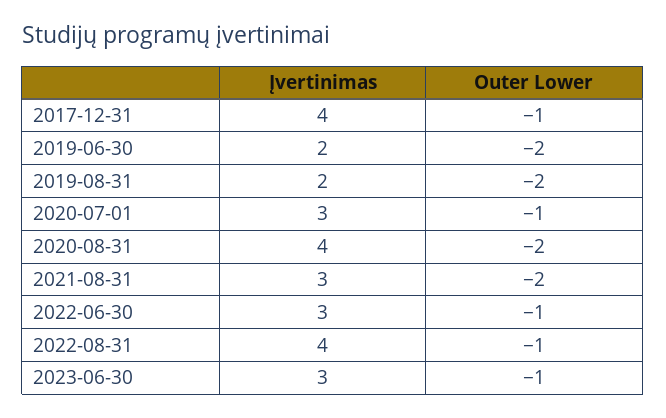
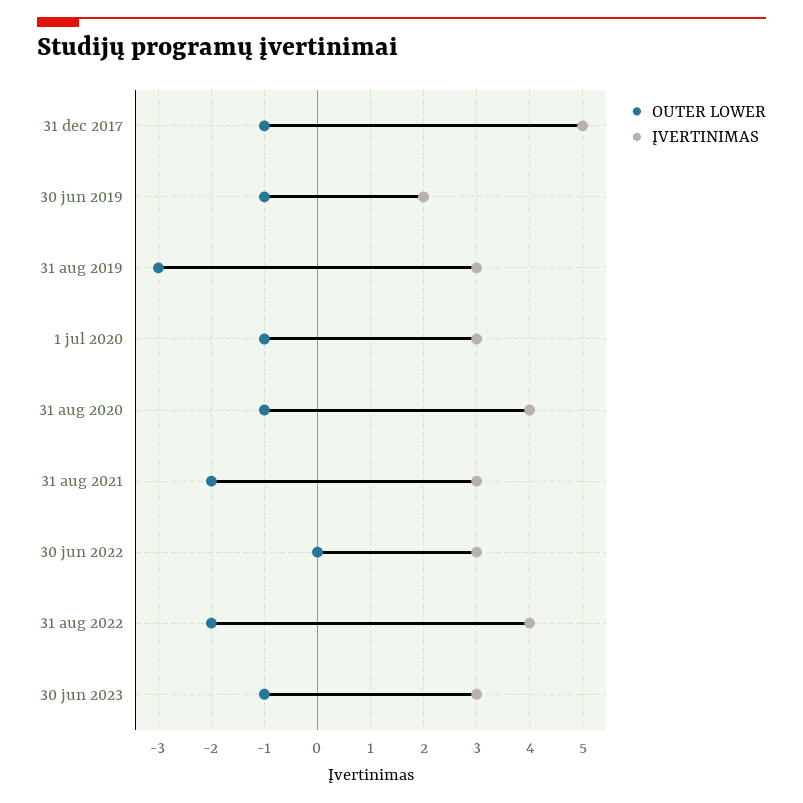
Įvertinimas, 2017-12-31: 4 -> 5
Outer Lower, 2019-06-30: -2 -> -1
Įvertinimas, 2019-08-31: 2 -> 3
Outer Lower, 2019-08-31: -2 -> -3
Outer Lower, 2020-08-31: -2 -> -1
Outer Lower, 2022-06-30: -1 -> 0
Outer Lower, 2022-08-31: -1 -> -2

